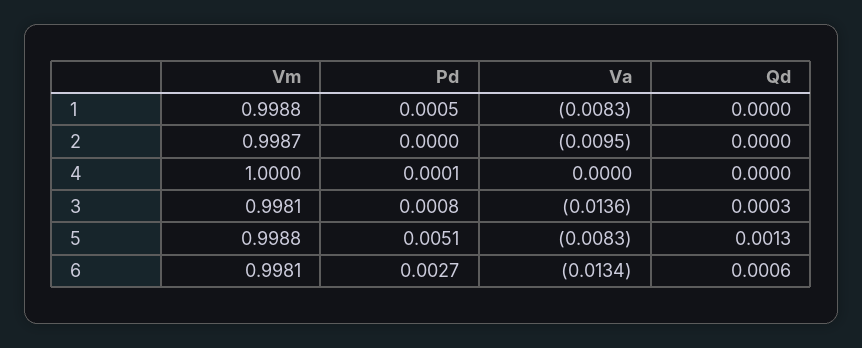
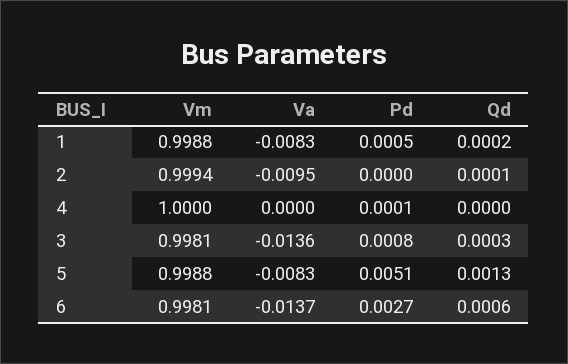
Qd, 1: 0 -> 0.0002
Vm, 2: 0.9987 -> 0.9994
Qd, 2: 0 -> 0.0001
Va, 6: -0.0134 -> -0.0137

